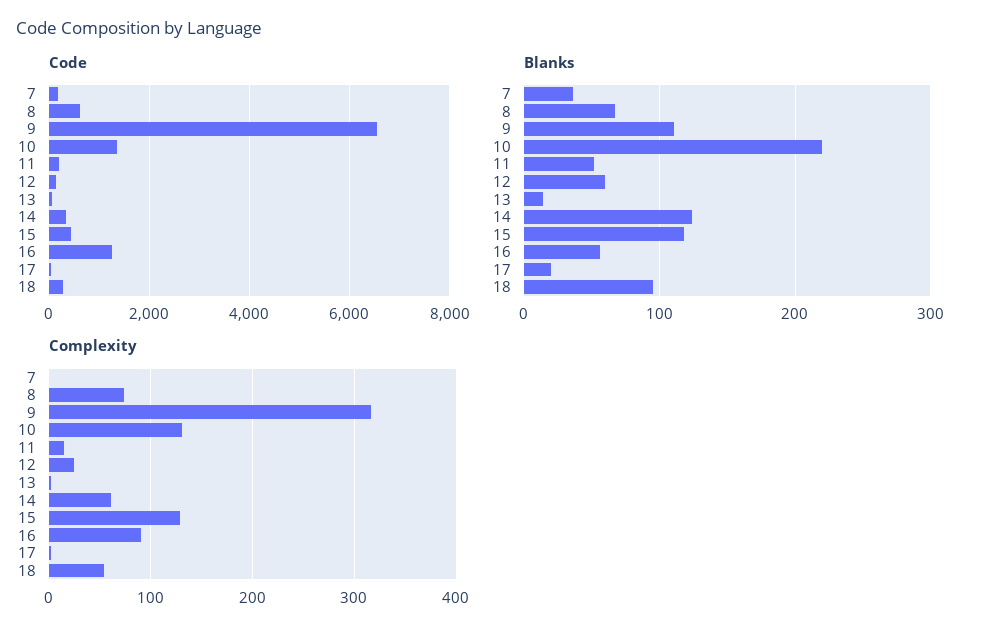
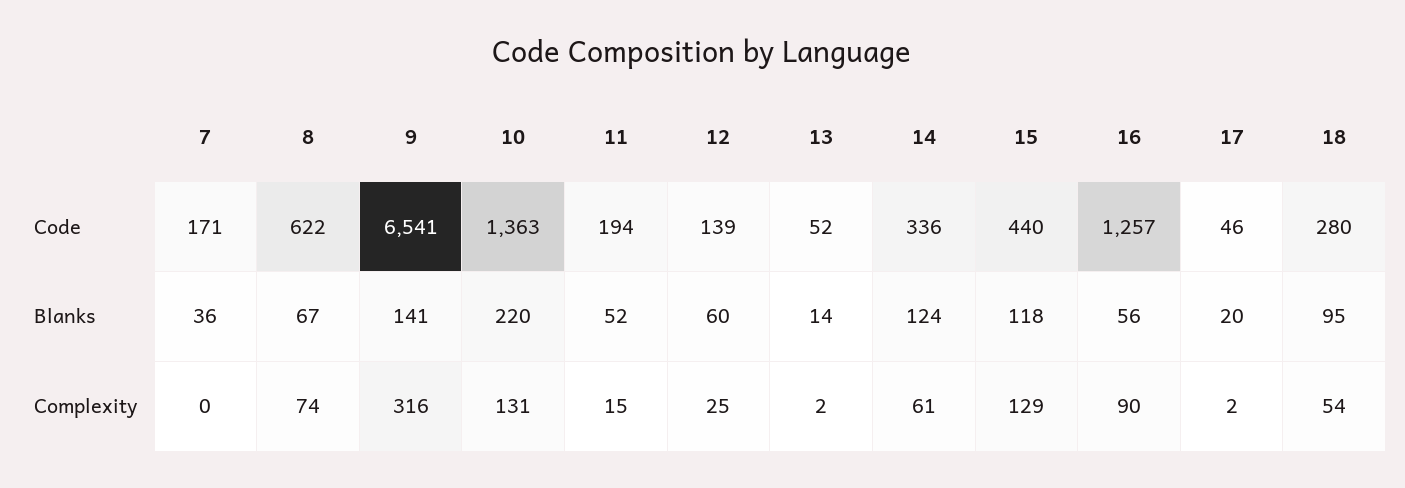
Blanks, 9: 110 -> 141

